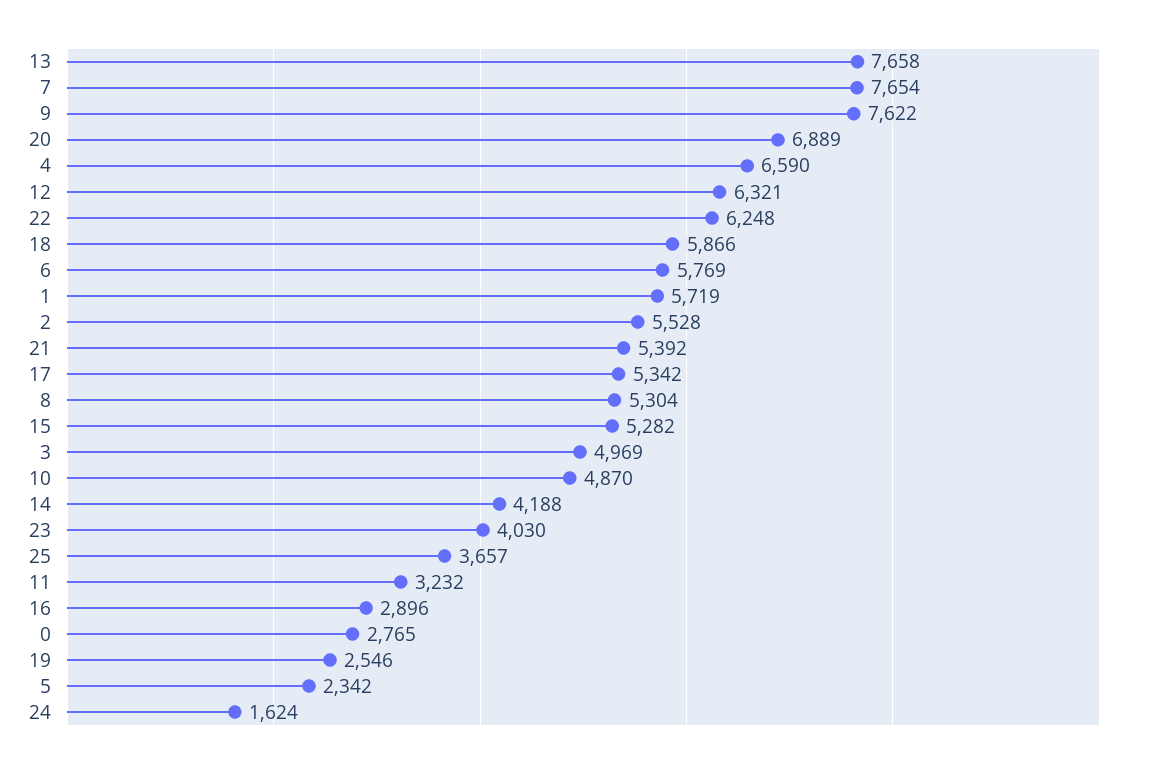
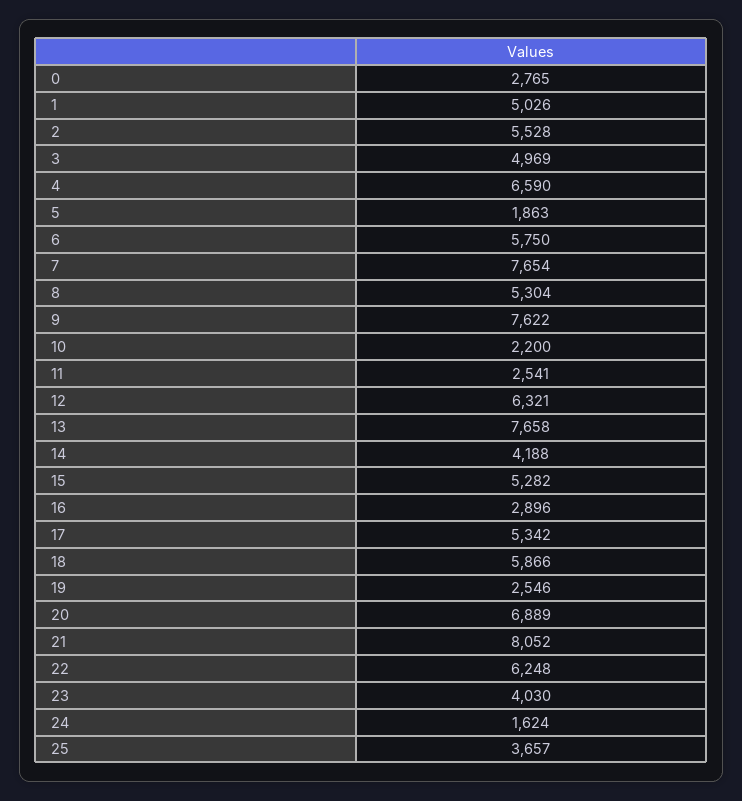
6: 5769 -> 5750
1: 5719 -> 5026
21: 5392 -> 8052
10: 4870 -> 2200
11: 3232 -> 2541
5: 2342 -> 1863

